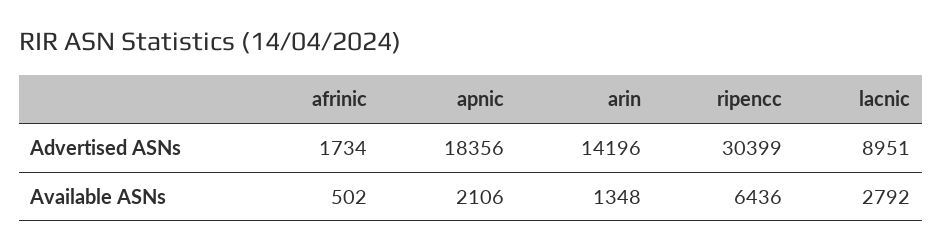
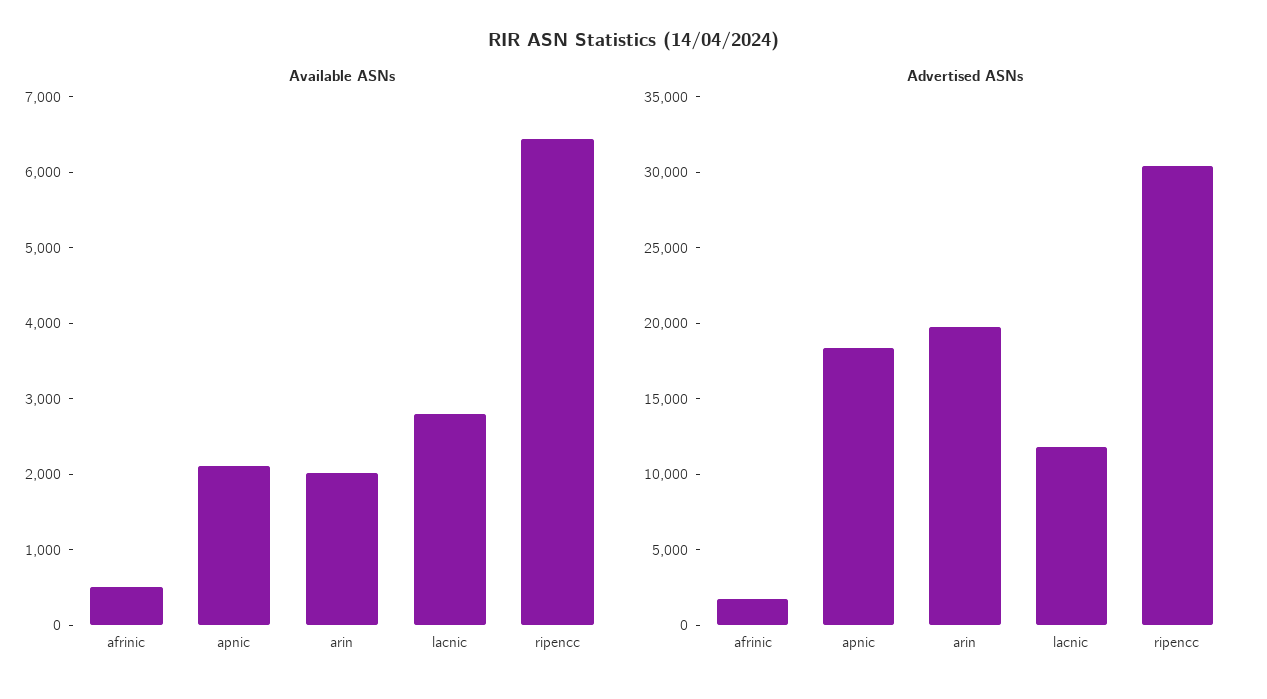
Advertised ASNs, arin: 14196 -> 20000
Advertised ASNs, lacnic: 8951 -> 12000
Available ASNs, arin: 1348 -> 2000

